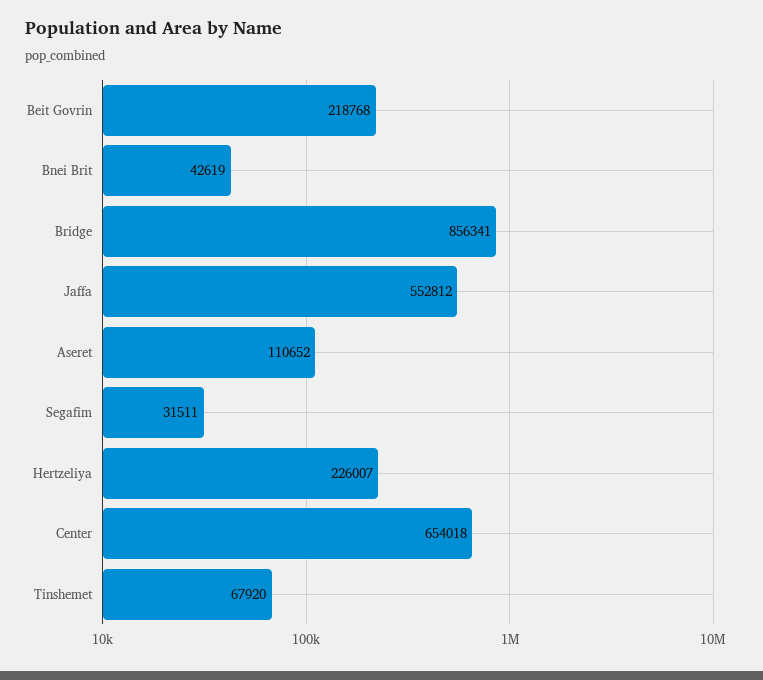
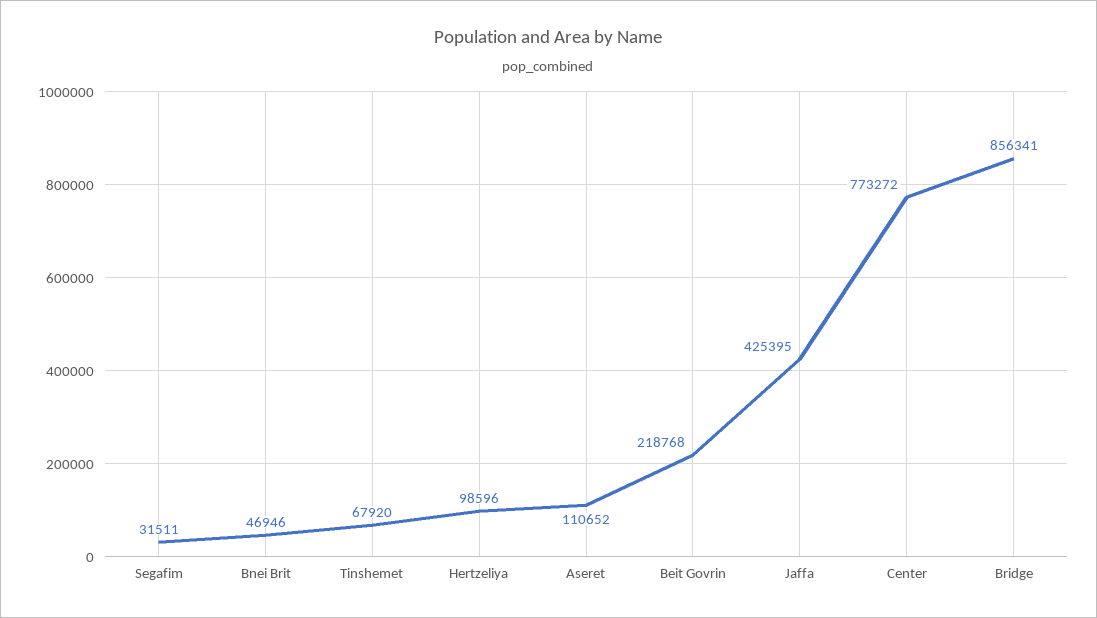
Bnei Brit: 42619 -> 46946
Jaffa: 552812 -> 425395
Hertzeliya: 226007 -> 98596
Center: 654018 -> 773272

